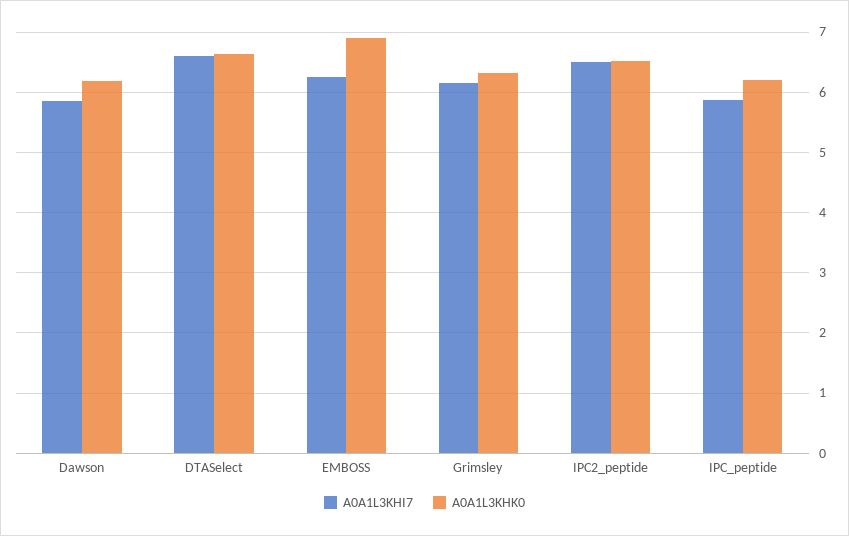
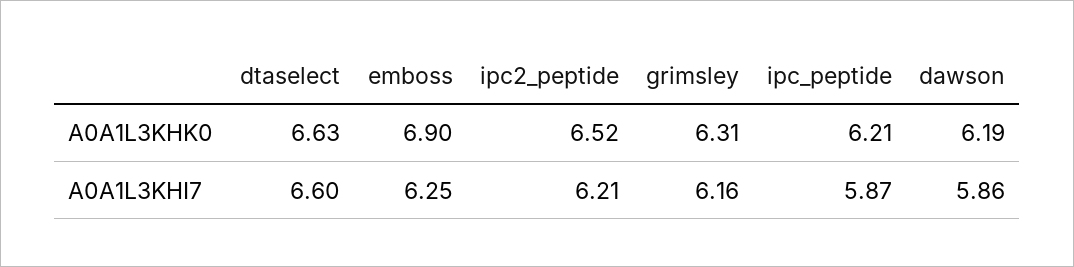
A0A1L3KHI7, IPC2_peptide: 6.5 -> 6.21

